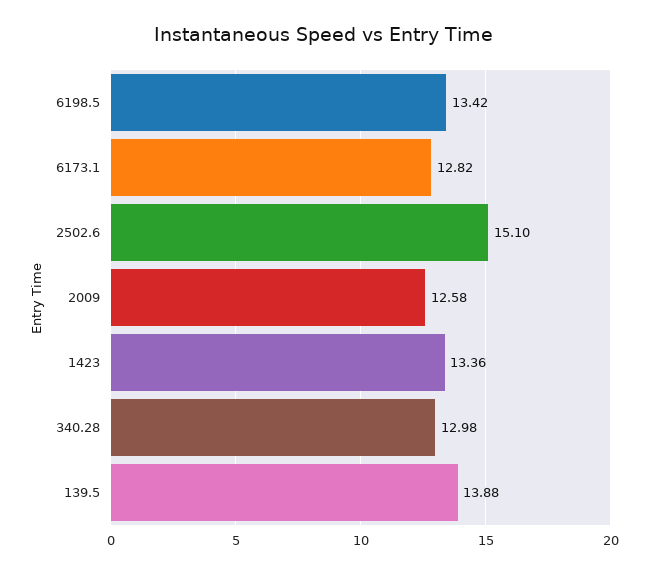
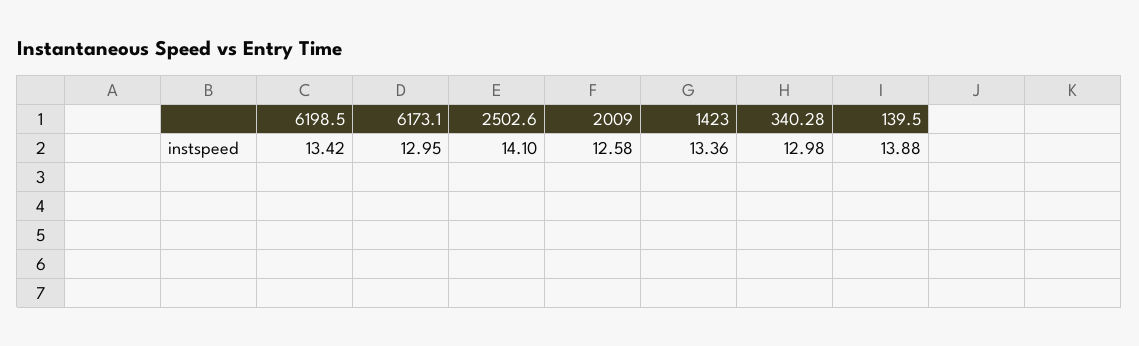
6173.1: 12.82 -> 12.95
2502.6: 15.1 -> 14.1

